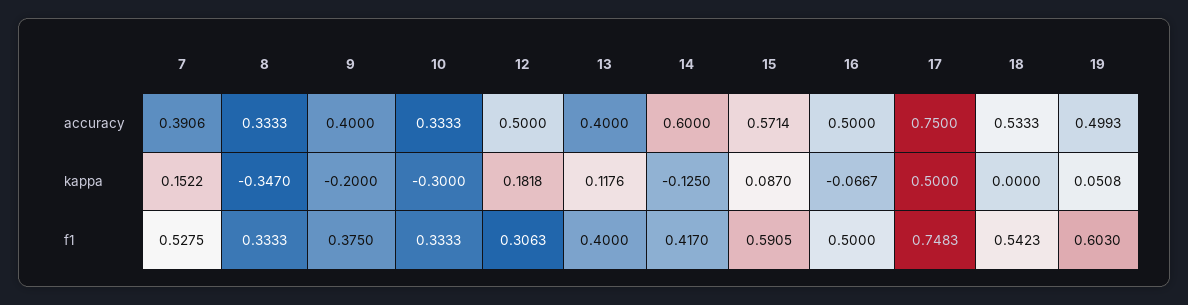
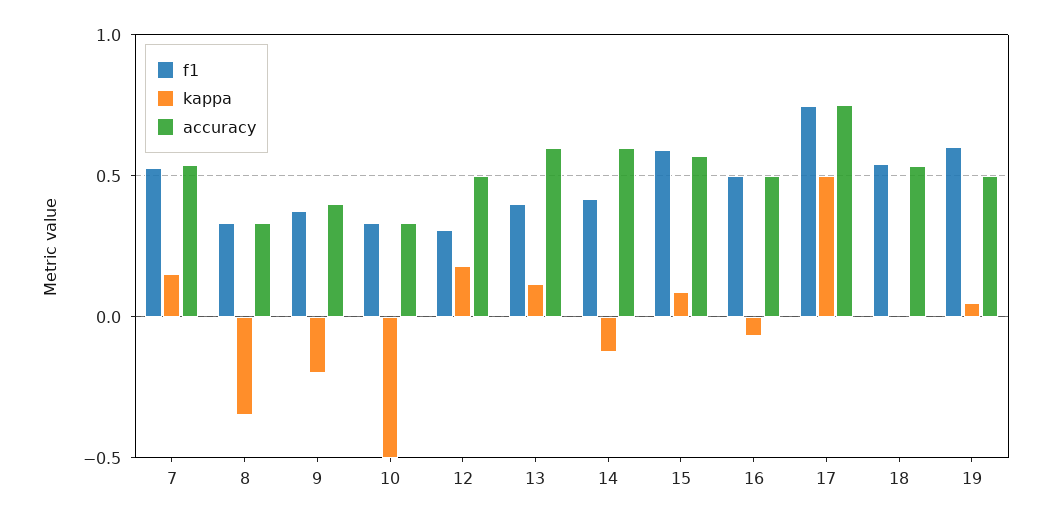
accuracy, 7: 0.3906 -> 0.55
accuracy, 13: 0.4 -> 0.6
kappa, 10: -0.3 -> -0.5

